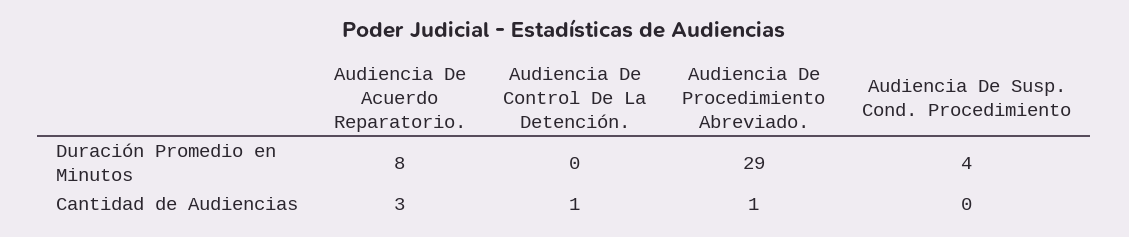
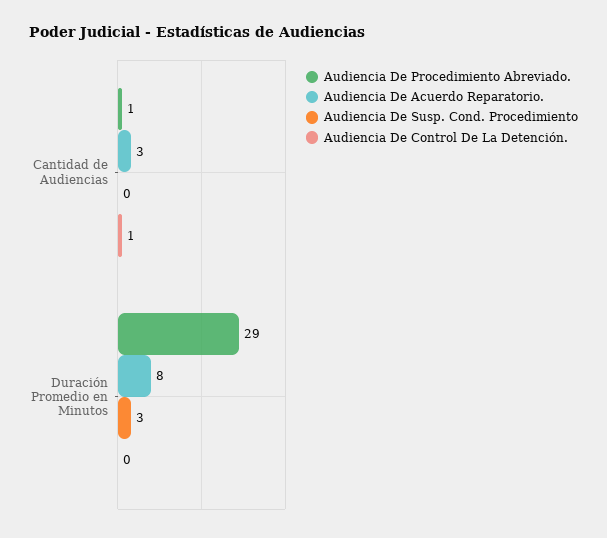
Audiencia De Susp. Cond. Procedimiento, Duración Promedio en Minutos: 4 -> 3

